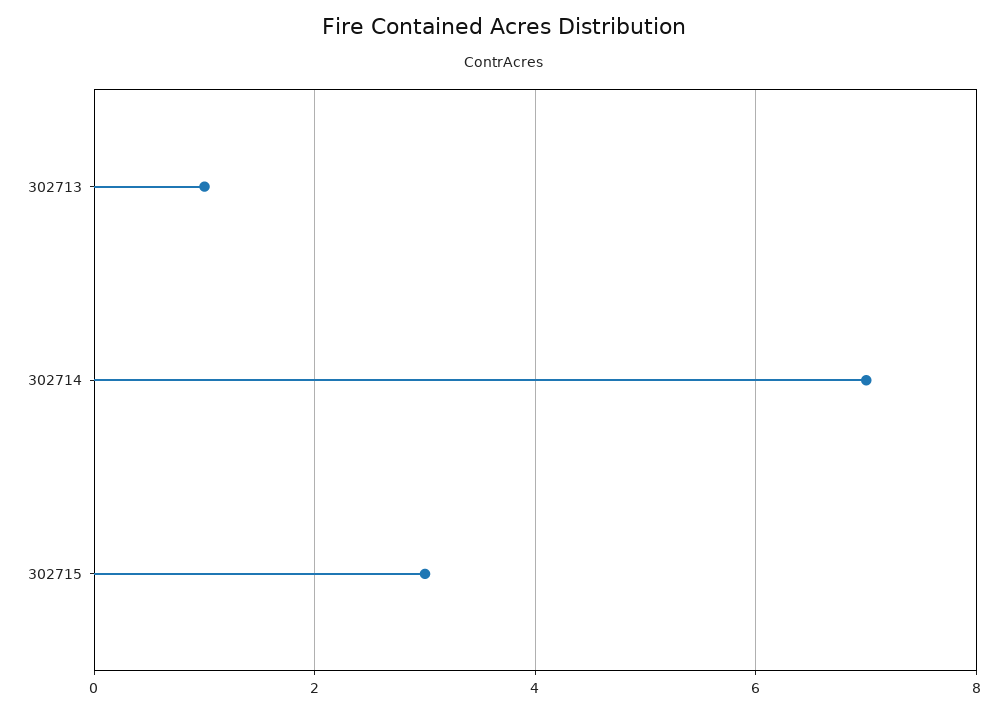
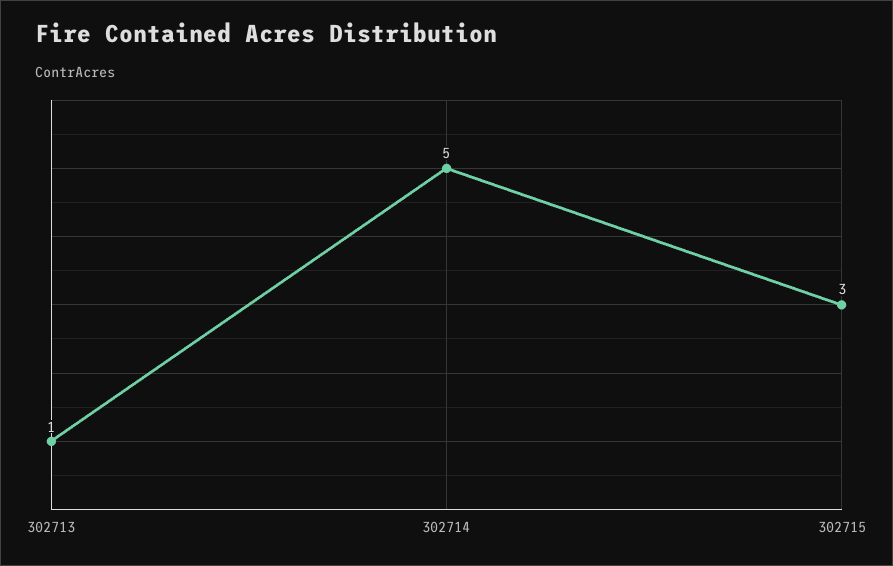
302714: 7 -> 5

